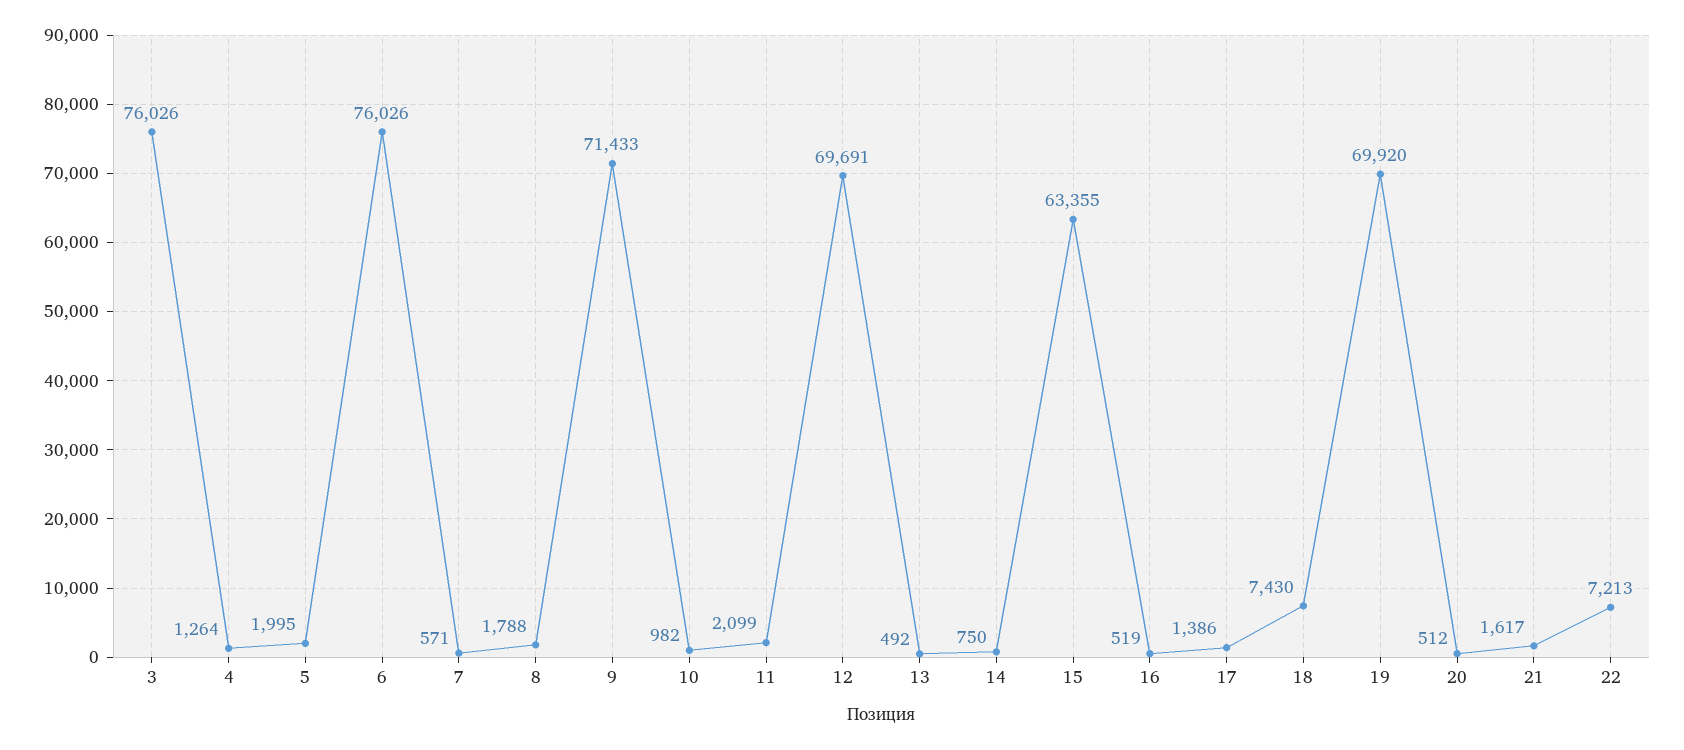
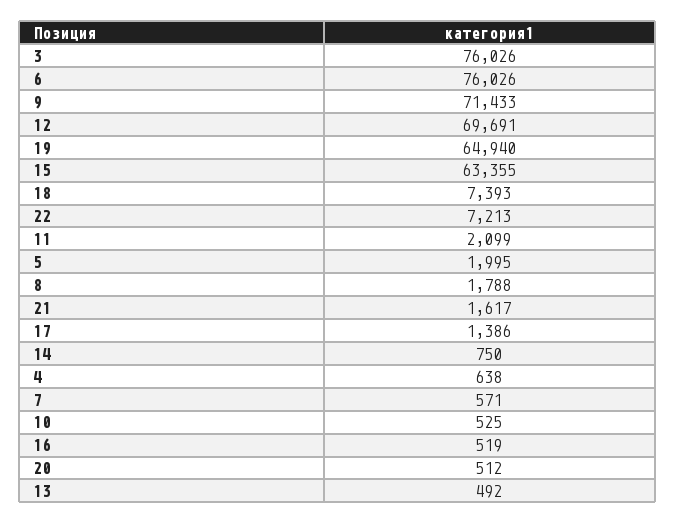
4: 1264 -> 638
10: 982 -> 525
18: 7430 -> 7393
19: 69920 -> 64940

